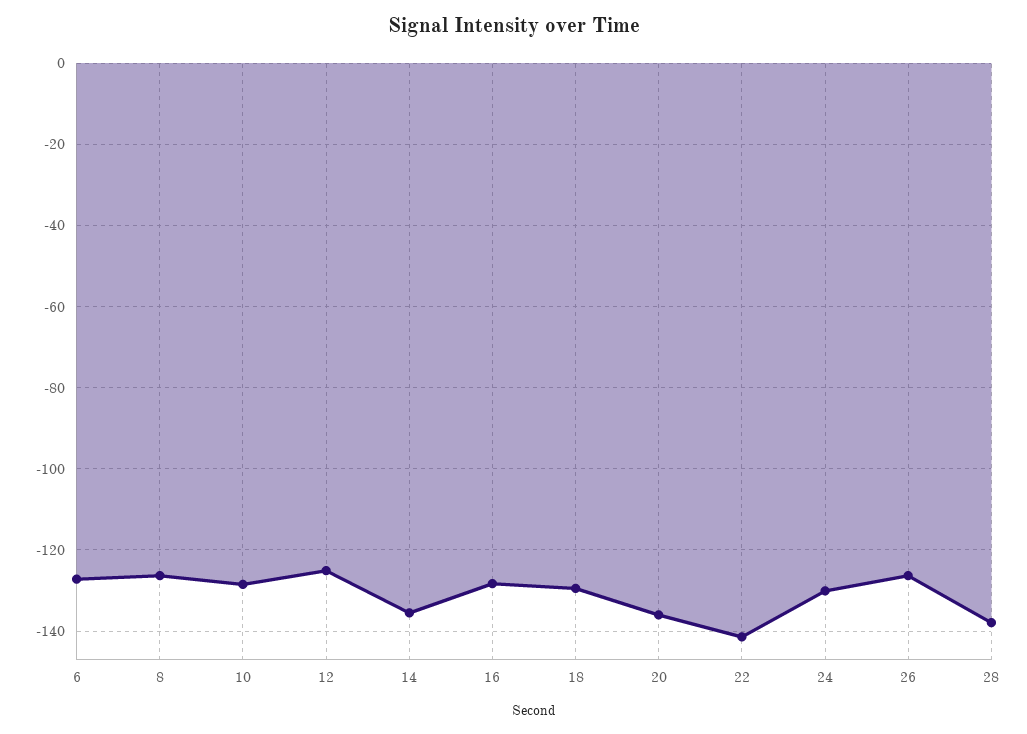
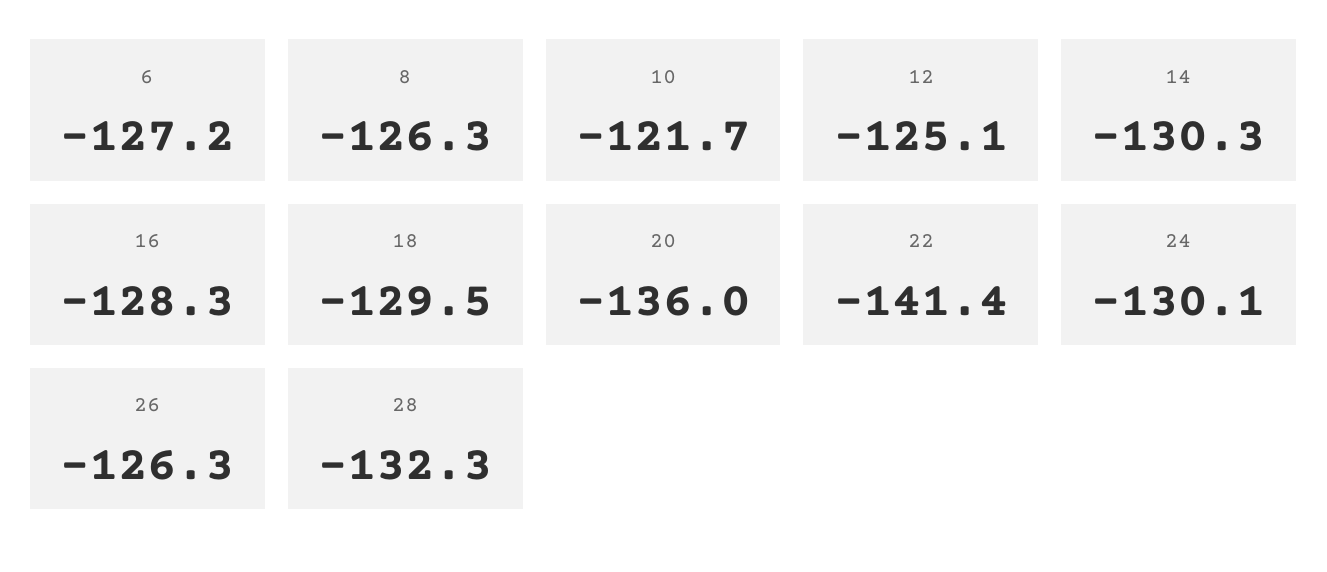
10: -128 -> -121.7
14: -136 -> -130.3
28: -138 -> -132.3

